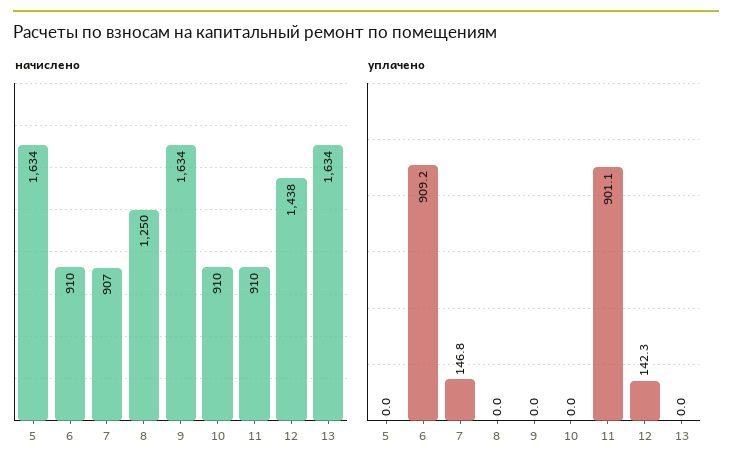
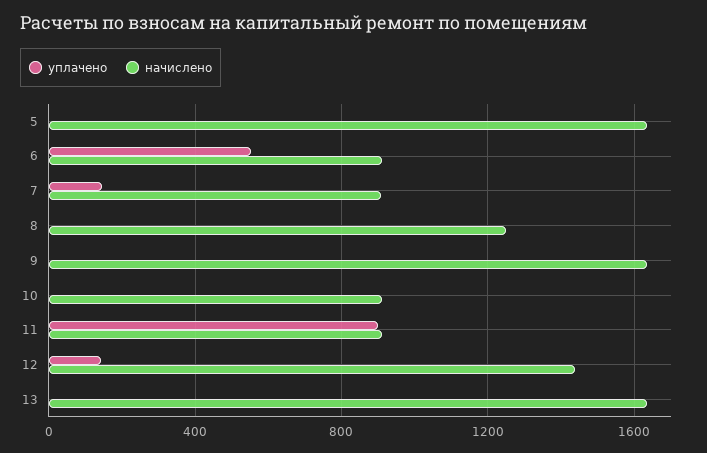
уплачено, 6: 909.2 -> 550

